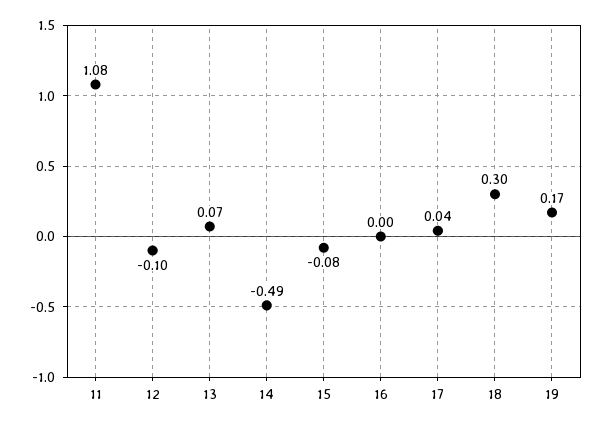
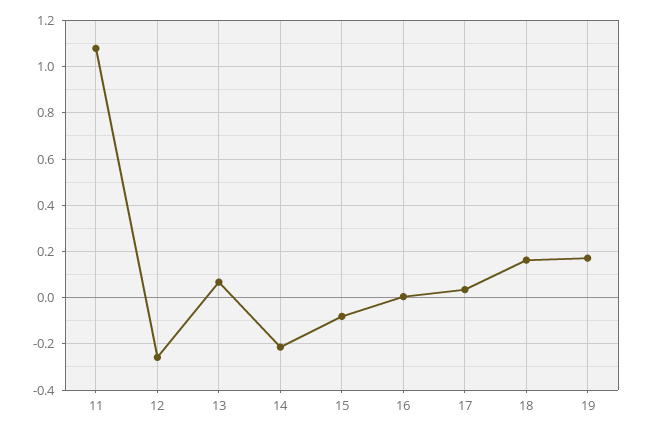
12: -0.1 -> -0.25
14: -0.49 -> -0.2
18: 0.3 -> 0.15

